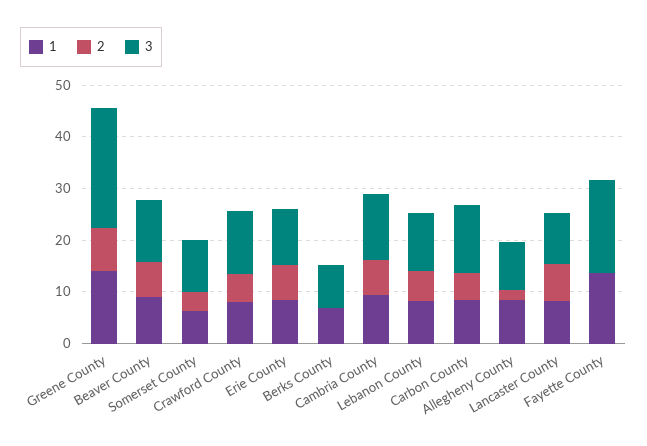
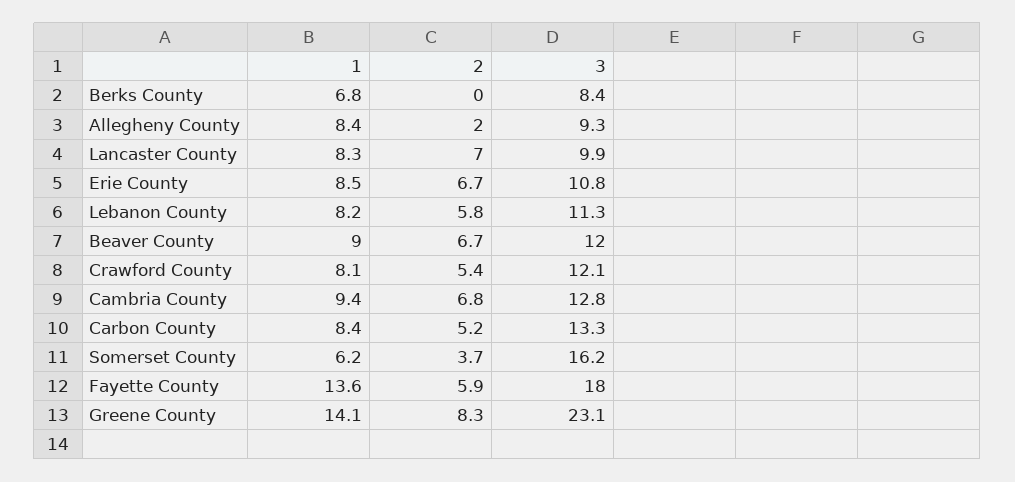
3, Somerset County: 10 -> 16.2
2, Fayette County: 0 -> 5.9

